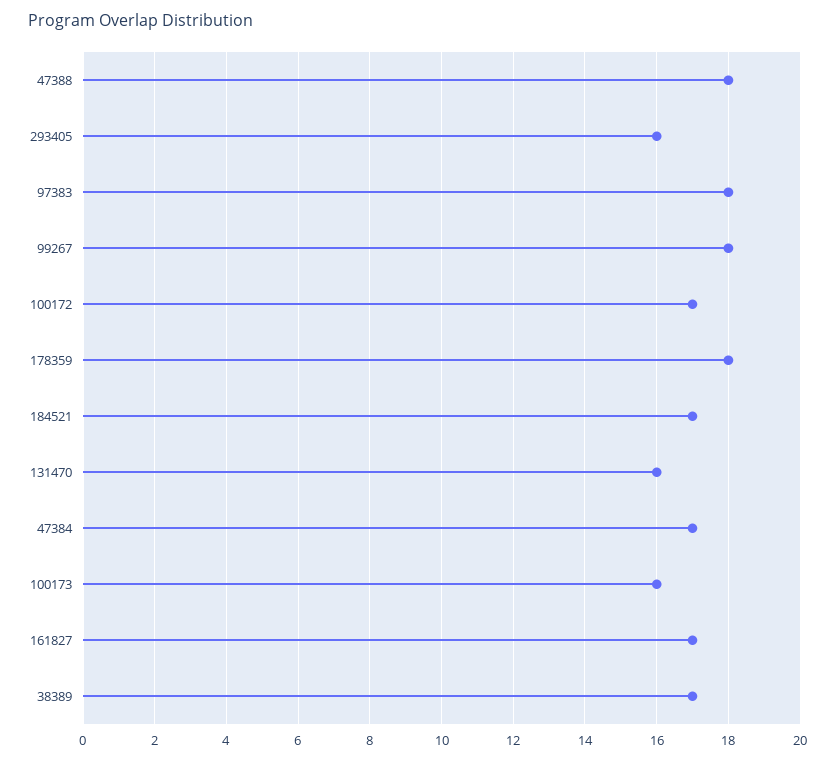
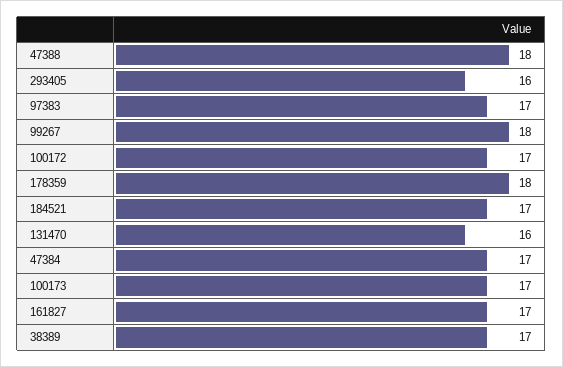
97383: 18 -> 17
100173: 16 -> 17

